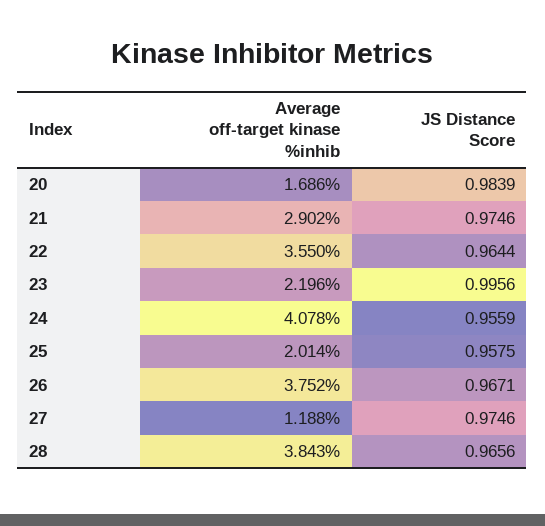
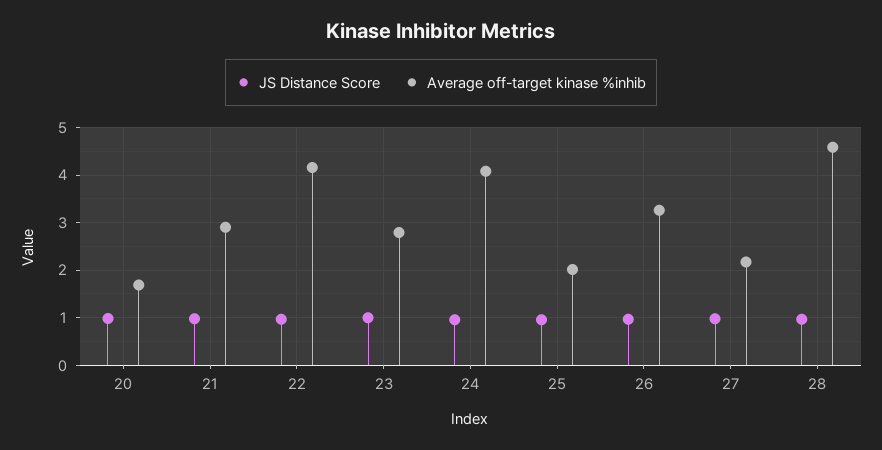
Average off-target kinase %inhib, 22: 3.55 -> 4.2
Average off-target kinase %inhib, 23: 2.196 -> 2.8
Average off-target kinase %inhib, 26: 3.752 -> 3.2
Average off-target kinase %inhib, 27: 1.188 -> 2.2
Average off-target kinase %inhib, 28: 3.843 -> 4.6

